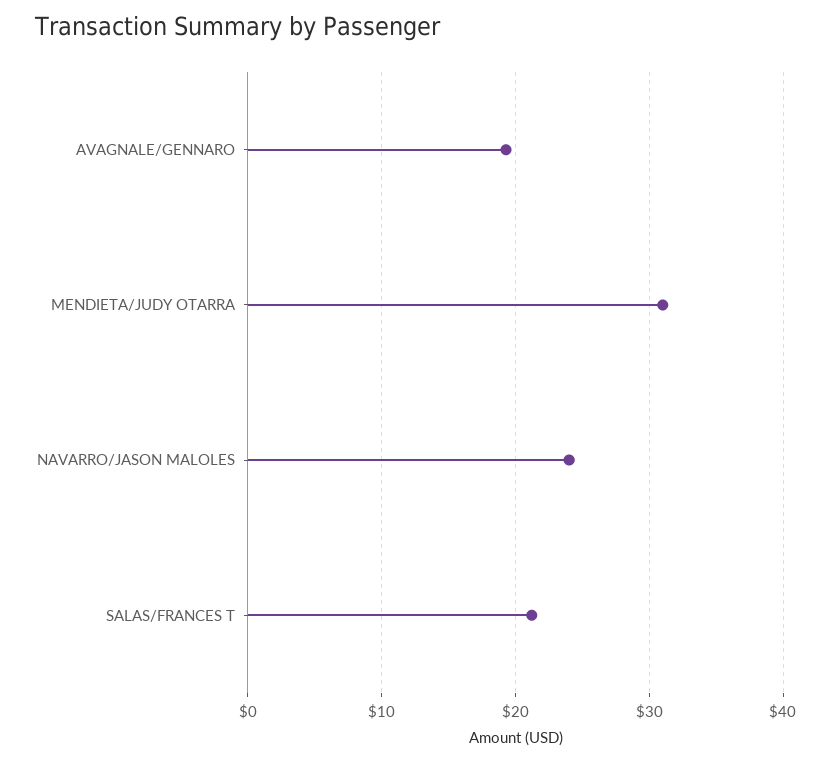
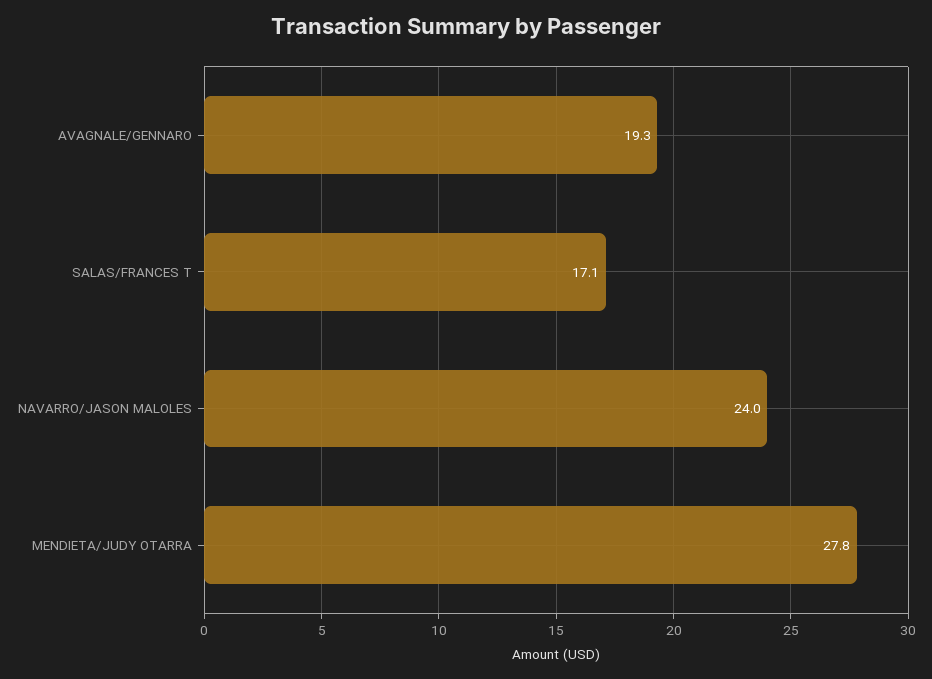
MENDIETA/JUDY OTARRA: 31 -> 27.8
SALAS/FRANCES T: 21 -> 17.1

